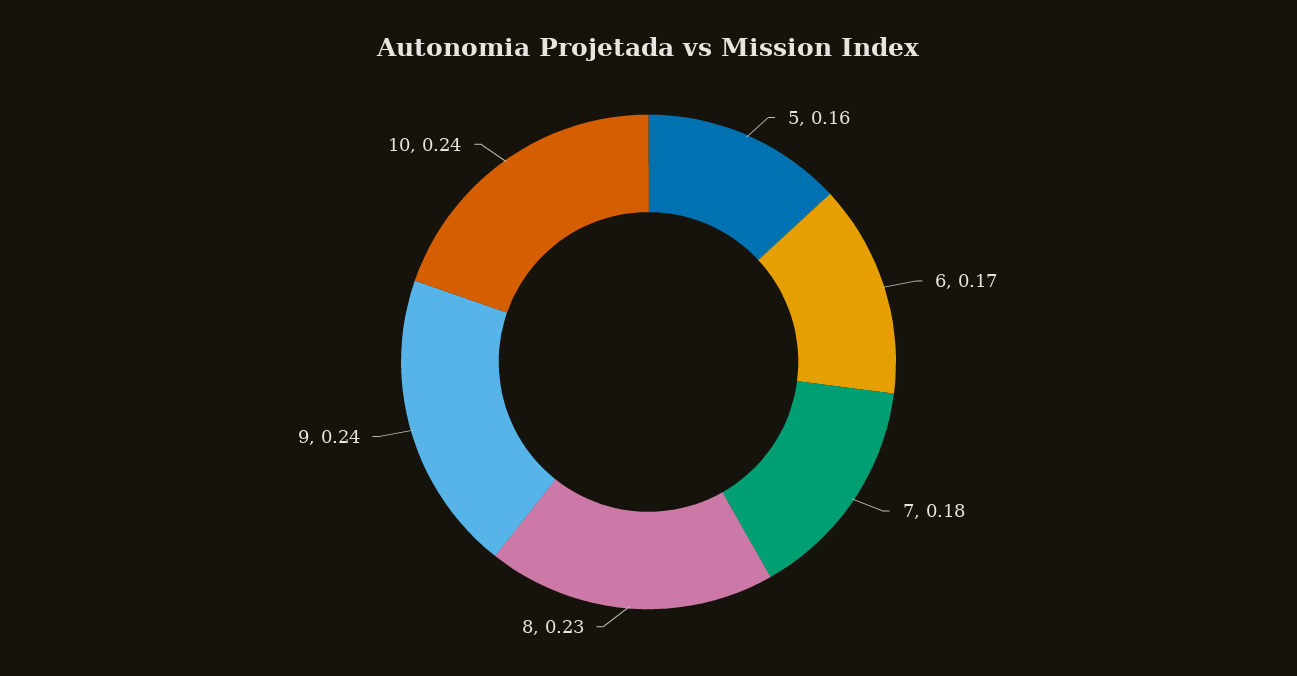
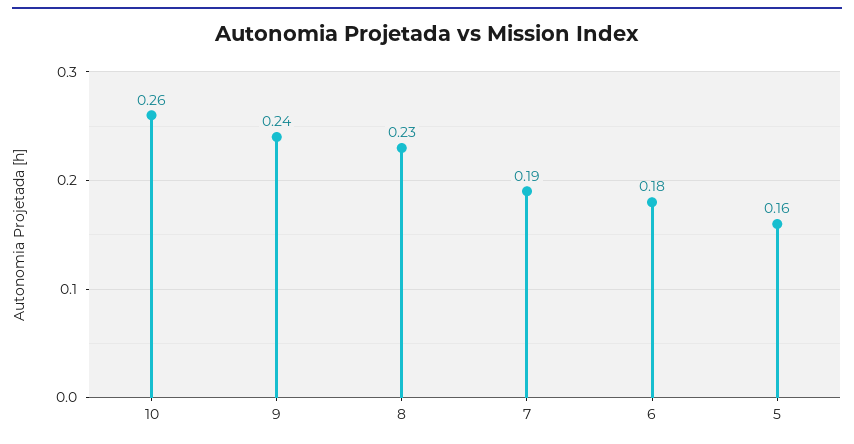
6: 0.17 -> 0.18
7: 0.18 -> 0.19
10: 0.24 -> 0.26

